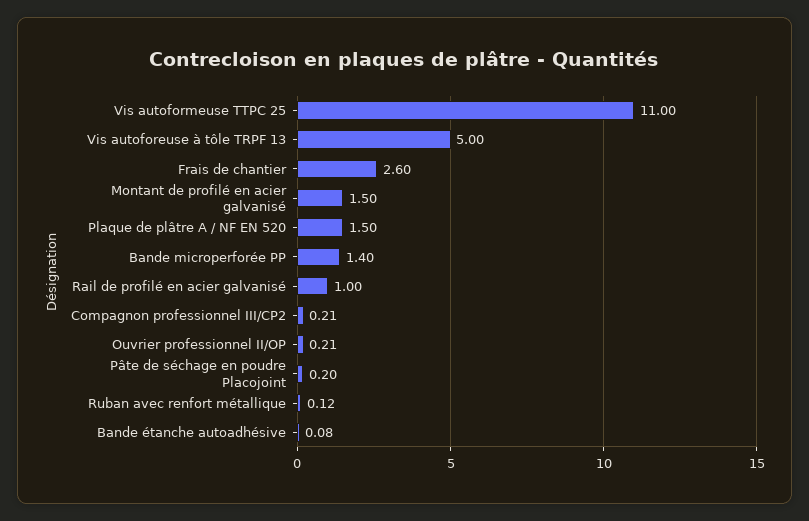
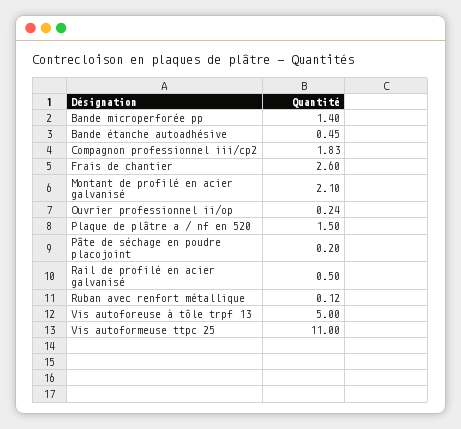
Montant de profilé en acier galvanisé: 1.5 -> 2.1
Rail de profilé en acier galvanisé: 1 -> 0.5
Compagnon professionnel III/CP2: 0.21 -> 1.83
Ouvrier professionnel II/OP: 0.21 -> 0.24
Bande étanche autoadhésive: 0.08 -> 0.45

